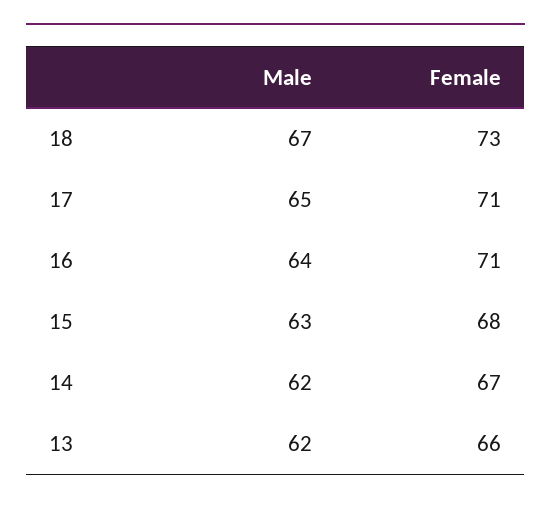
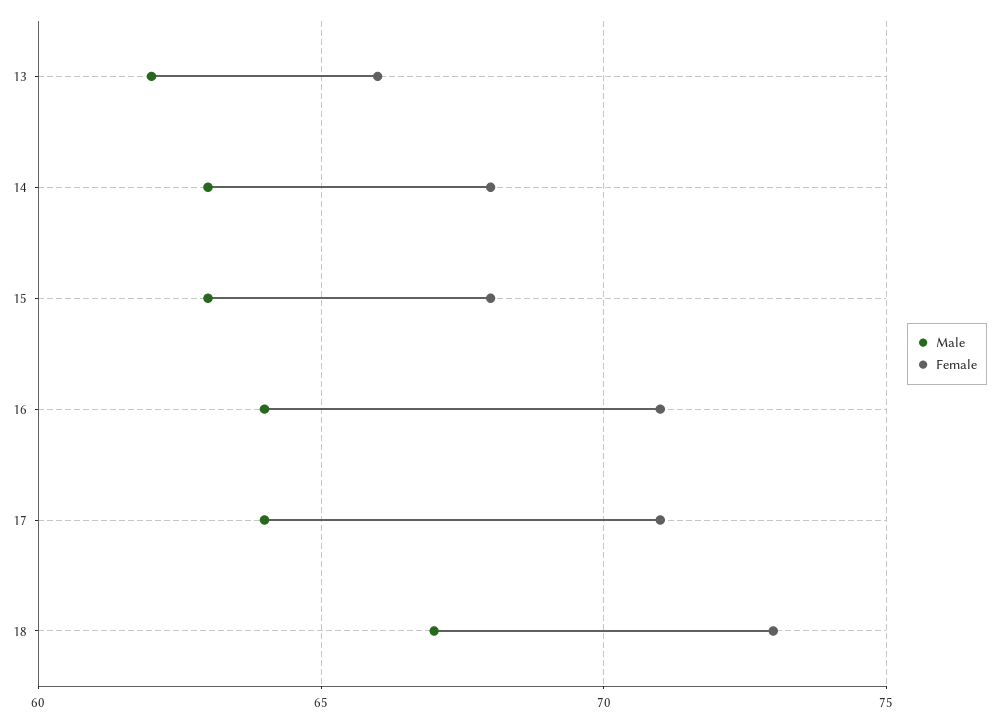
Male, 17: 65 -> 64
Male, 14: 62 -> 63
Female, 14: 67 -> 68

